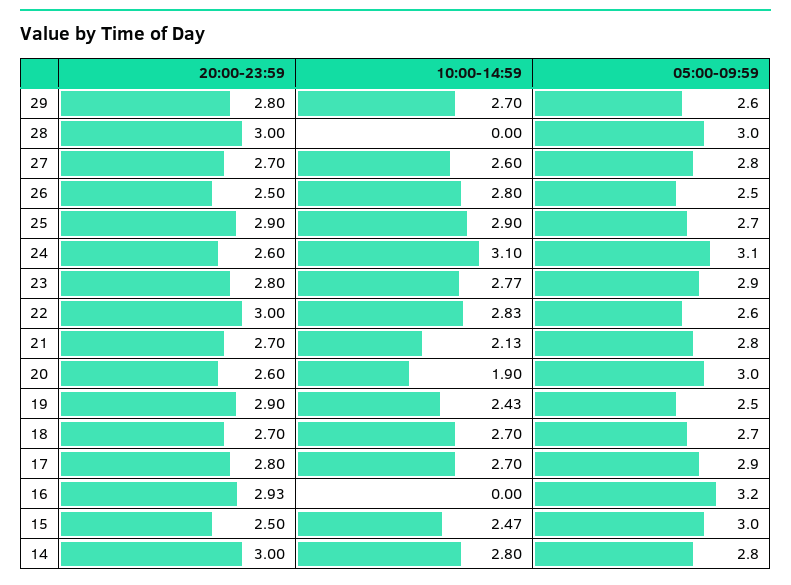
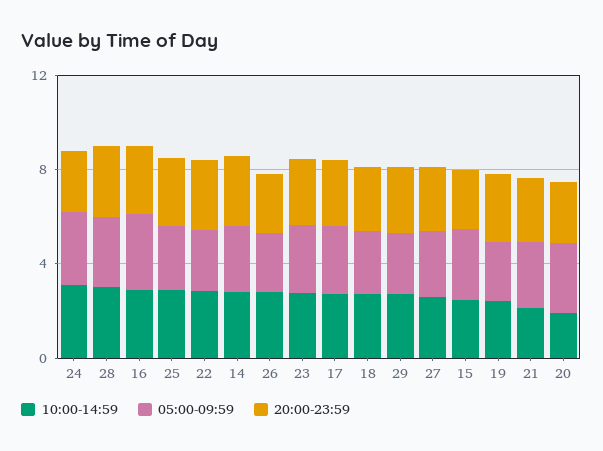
10:00-14:59, 28: 0 -> 3
10:00-14:59, 16: 0 -> 3

